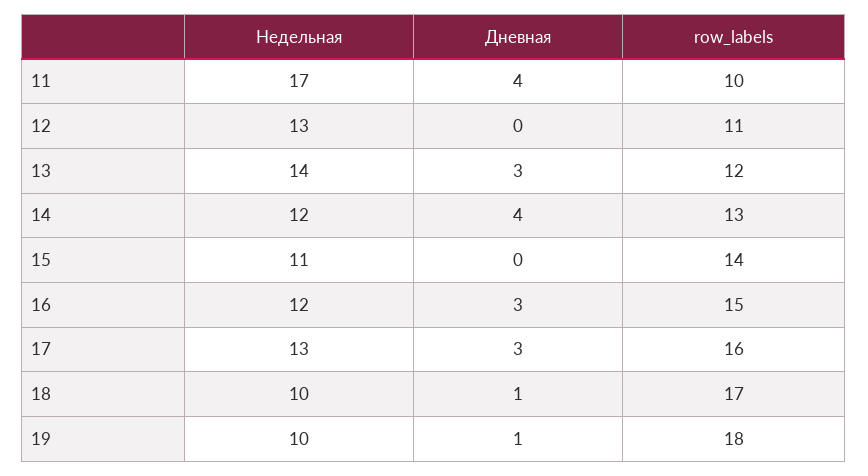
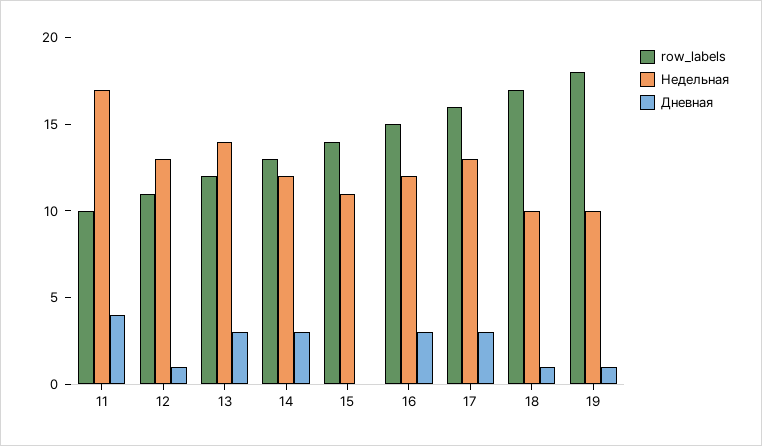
Дневная, 12: 0 -> 1
Дневная, 14: 4 -> 3

